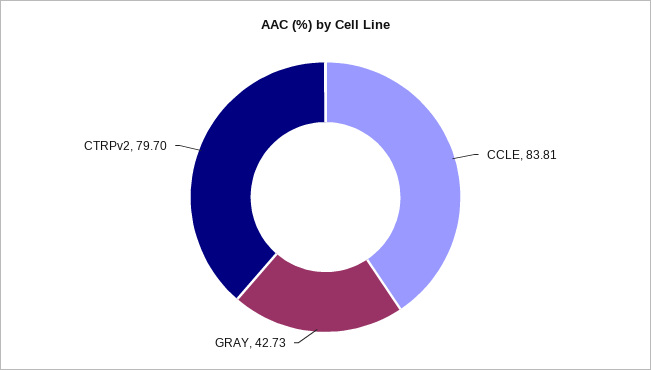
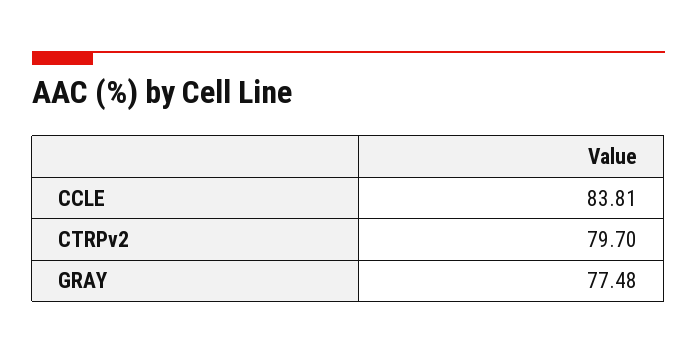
GRAY: 42.73 -> 77.48

